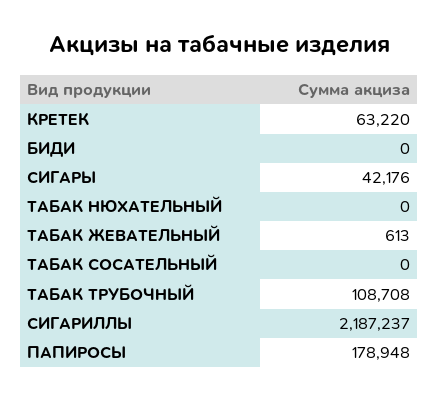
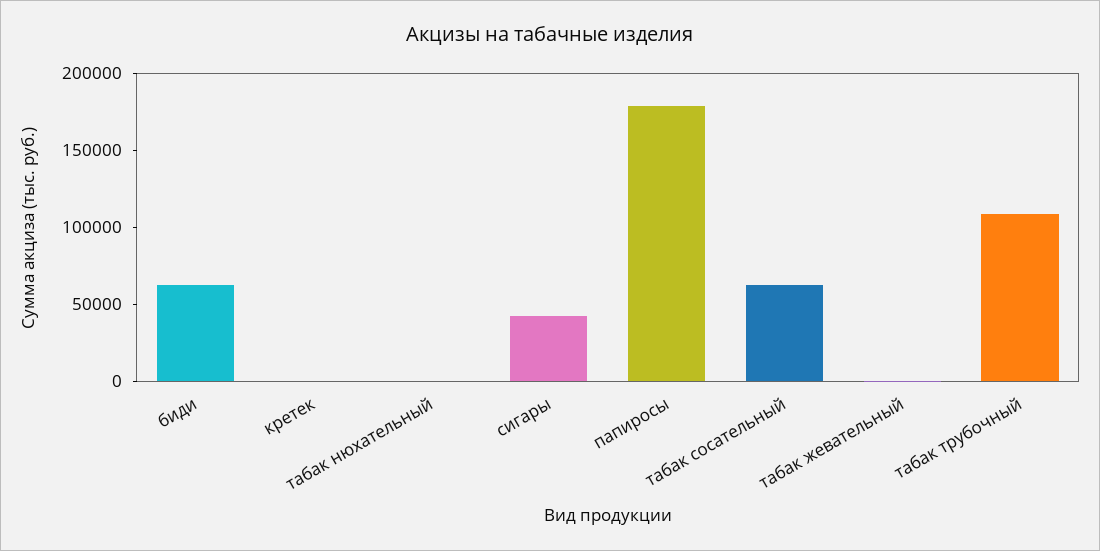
КРЕТЕК: 63220 -> 0
БИДИ: 0 -> 60000
ТАБАК СОСАТЕЛЬНЫЙ: 0 -> 60000
СИГАРИЛЛЫ: 2187237 -> none

